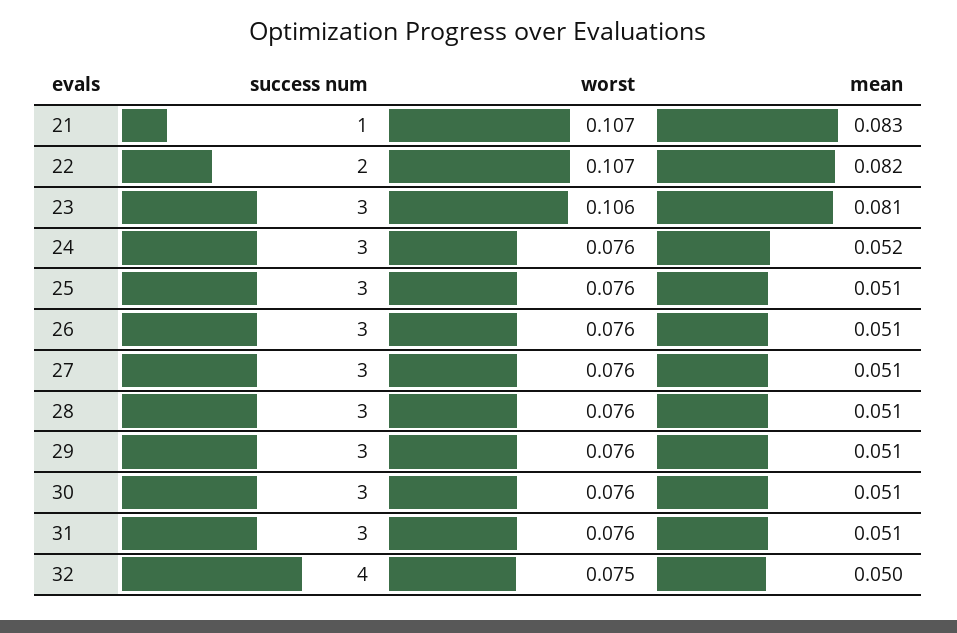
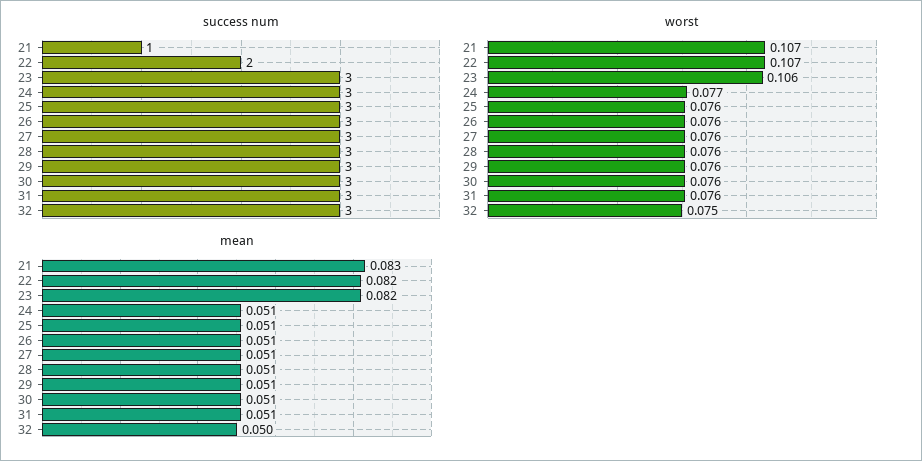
mean, 23: 0.081 -> 0.082
worst, 24: 0.076 -> 0.077
mean, 24: 0.052 -> 0.051
success num, 32: 4 -> 3

